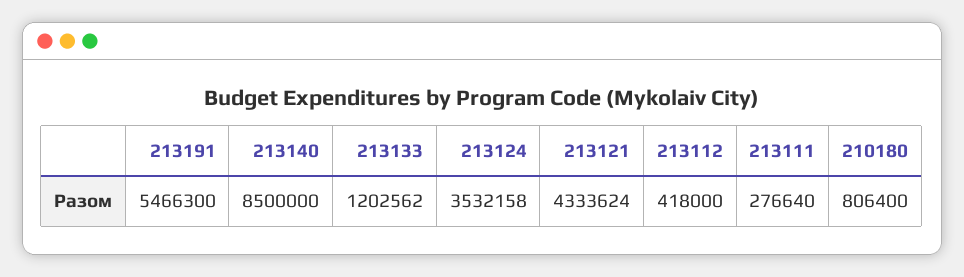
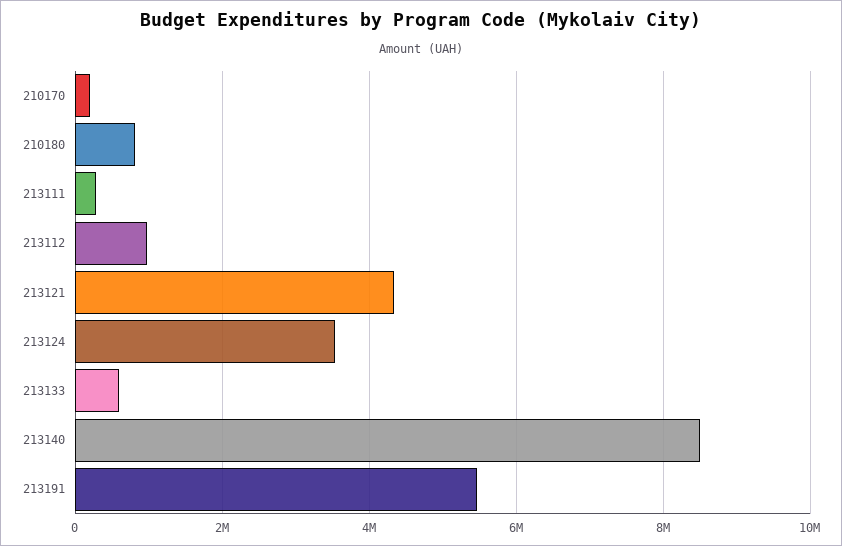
213133: 1202562 -> 600000
213112: 418000 -> 1000000
210170: none -> 200000

